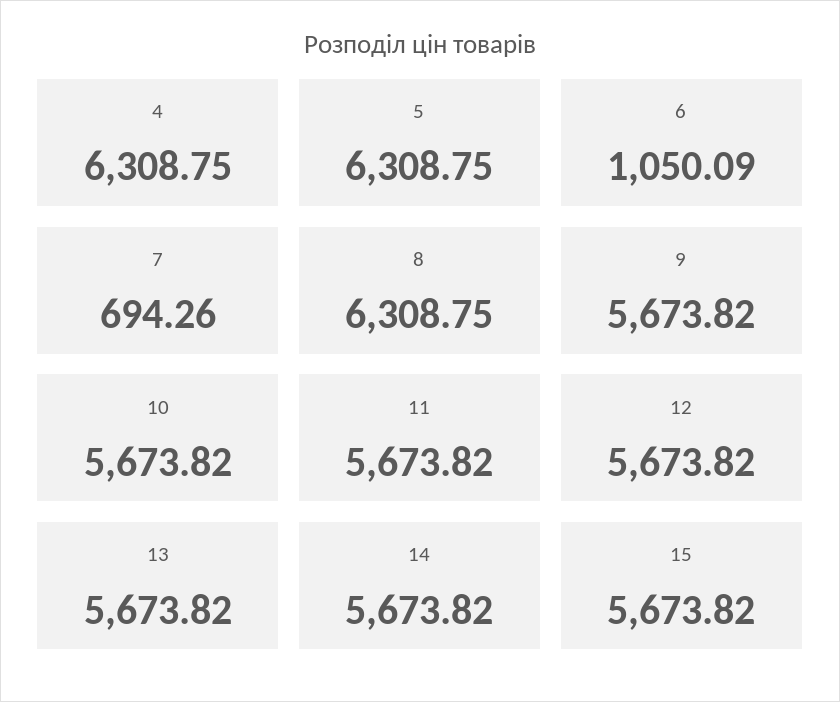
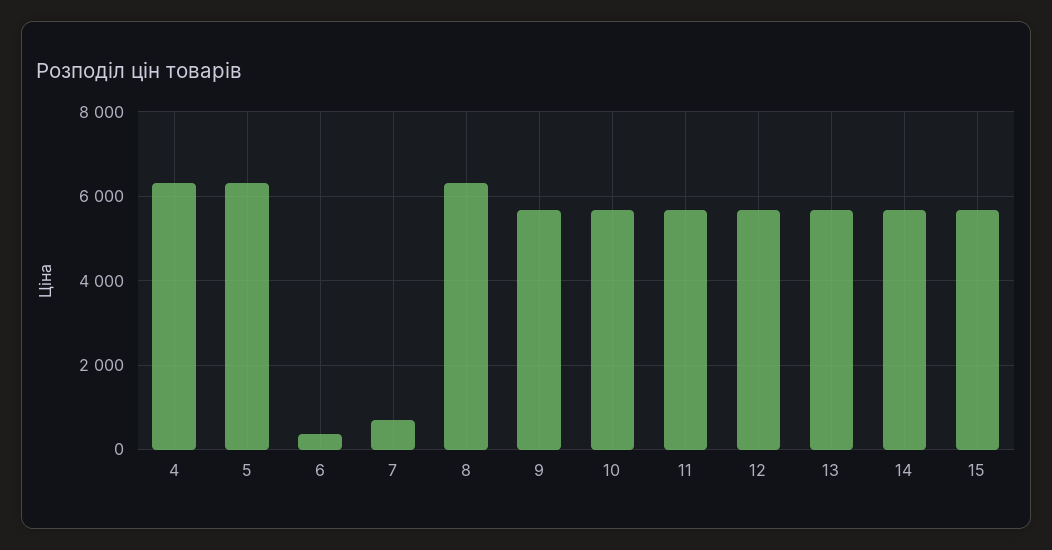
6: 1050.09 -> 400

